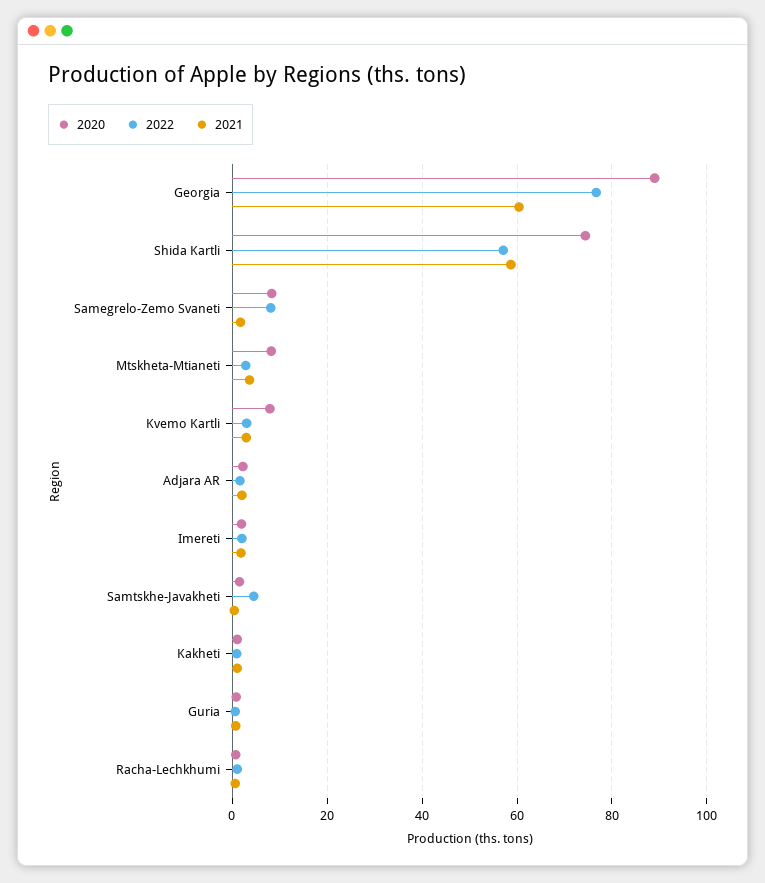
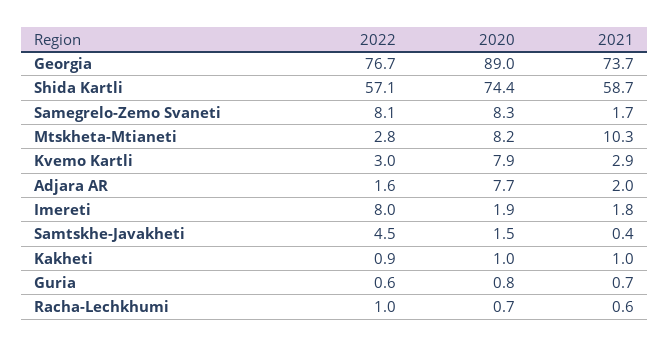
2021, Georgia: 60 -> 73.7
2021, Mtskheta-Mtianeti: 4 -> 10.3
2020, Adjara AR: 2 -> 7.7
2022, Imereti: 2 -> 8

